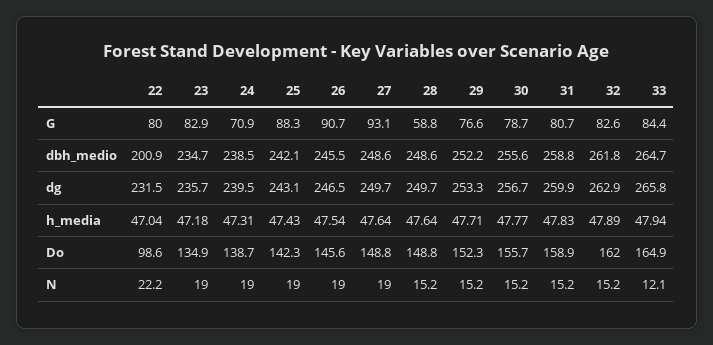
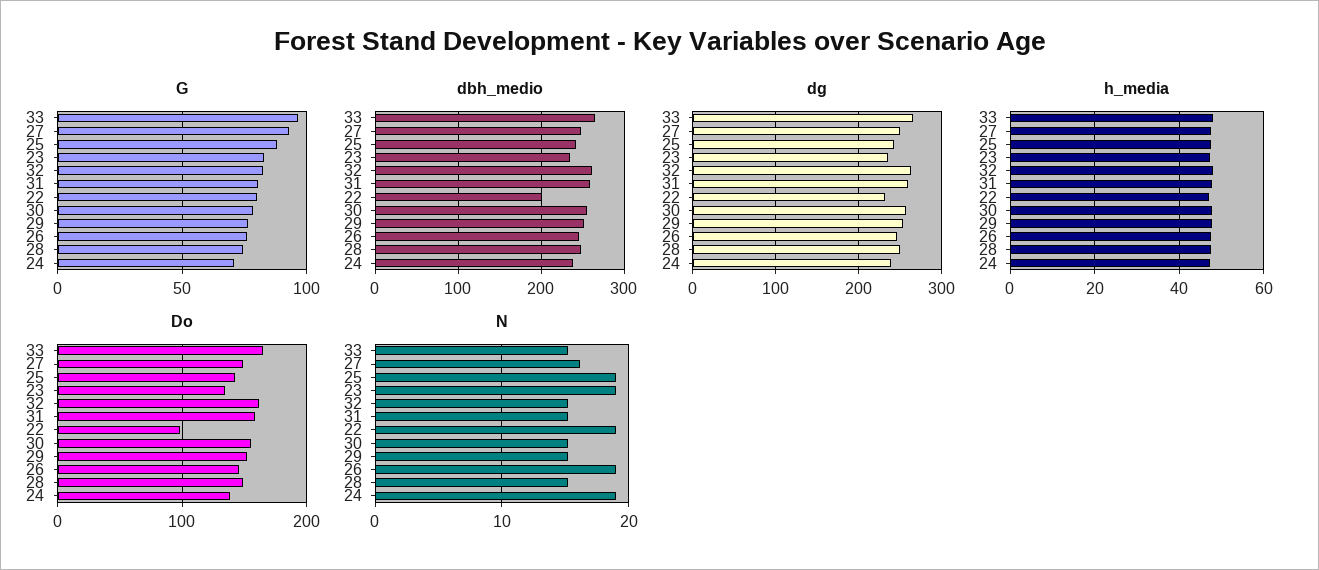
G, 26: 90.7 -> 75
G, 28: 58.8 -> 75
G, 33: 84.4 -> 95
N, 22: 22.2 -> 19
N, 27: 19 -> 16
N, 33: 12.1 -> 15

